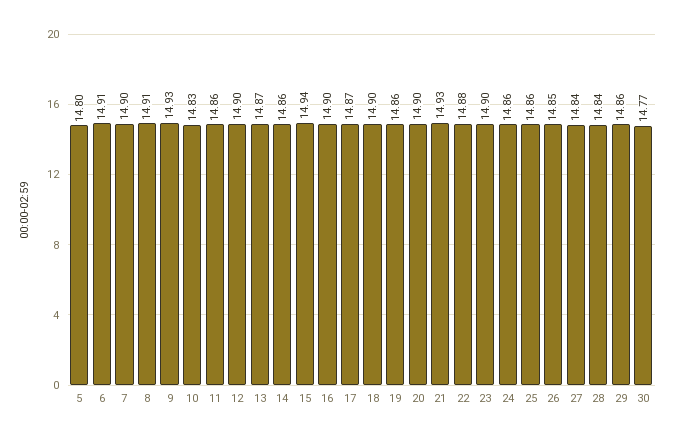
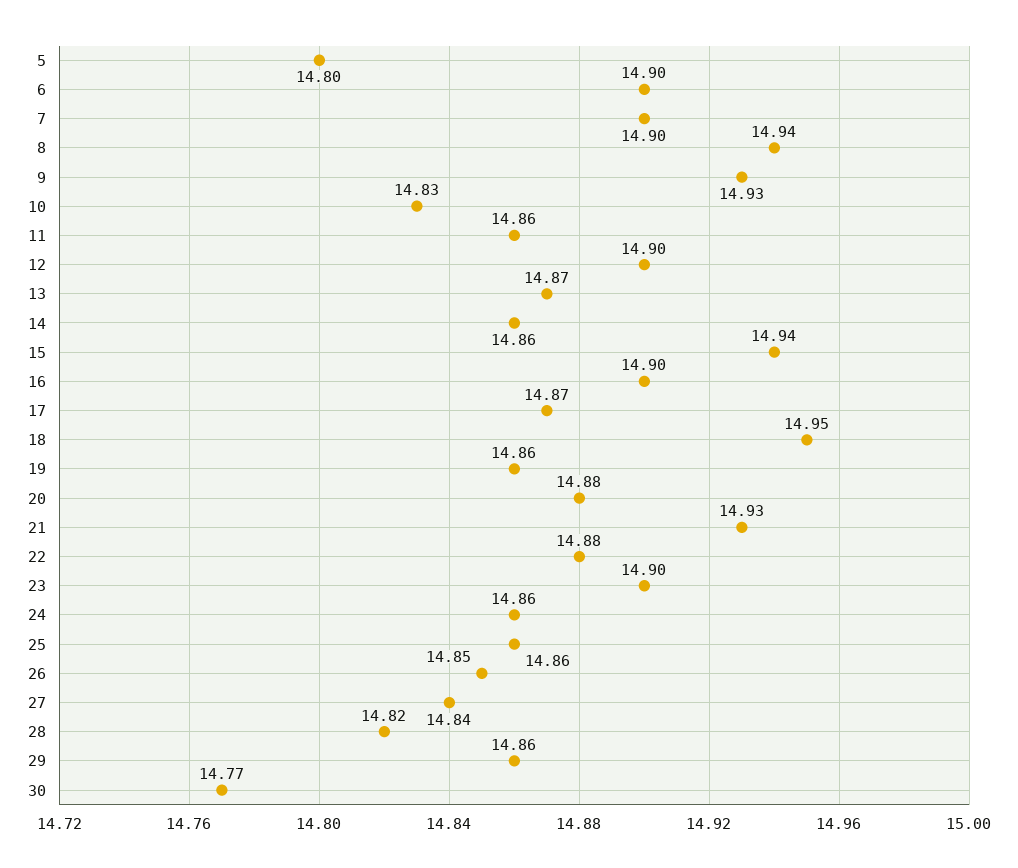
6: 14.91 -> 14.9
8: 14.91 -> 14.94
18: 14.9 -> 14.95
20: 14.9 -> 14.88
28: 14.84 -> 14.82

